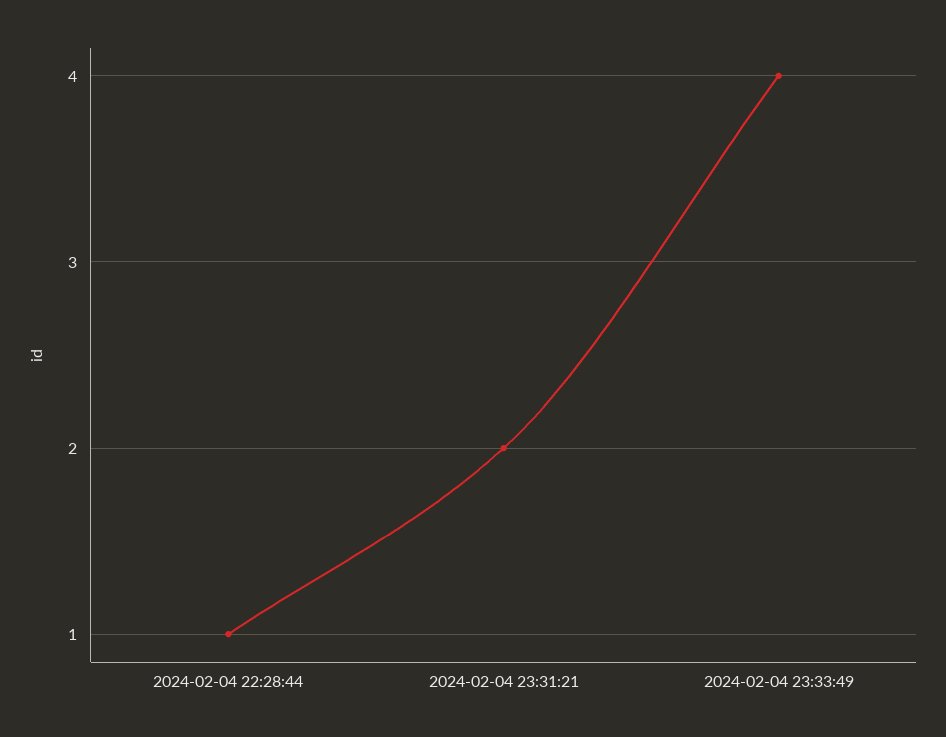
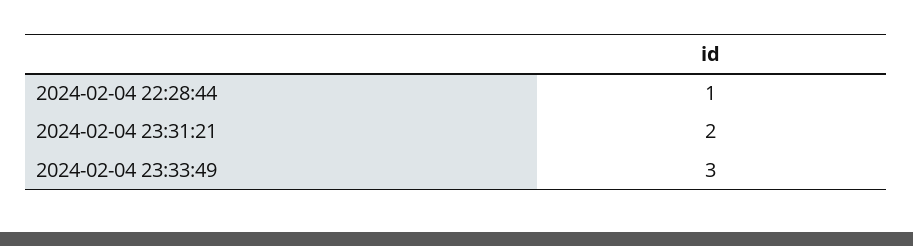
2024-02-04 23:33:49: 4 -> 3

